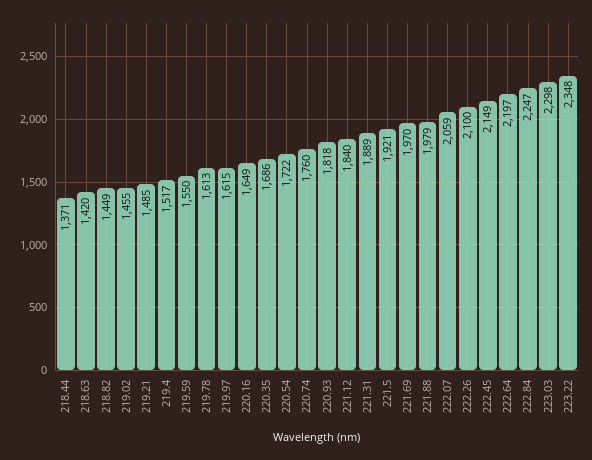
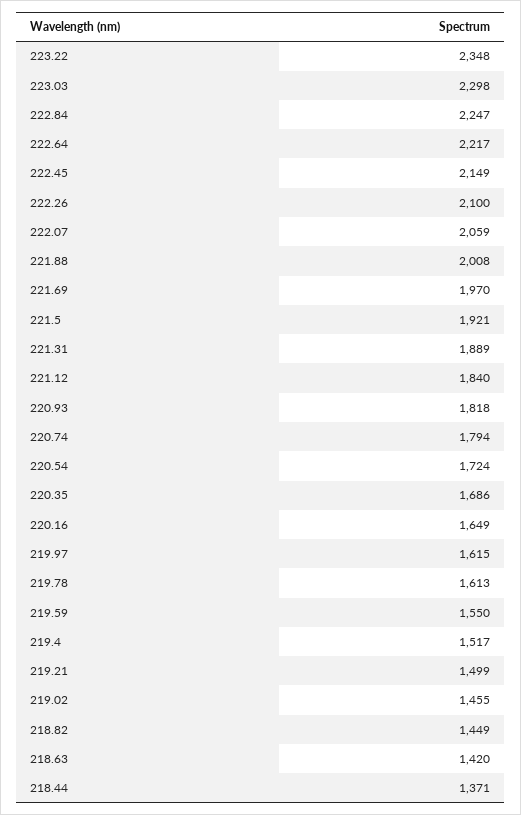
219.21: 1485 -> 1499
220.54: 1722 -> 1724
220.74: 1760 -> 1794
221.88: 1979 -> 2008
222.64: 2197 -> 2217

